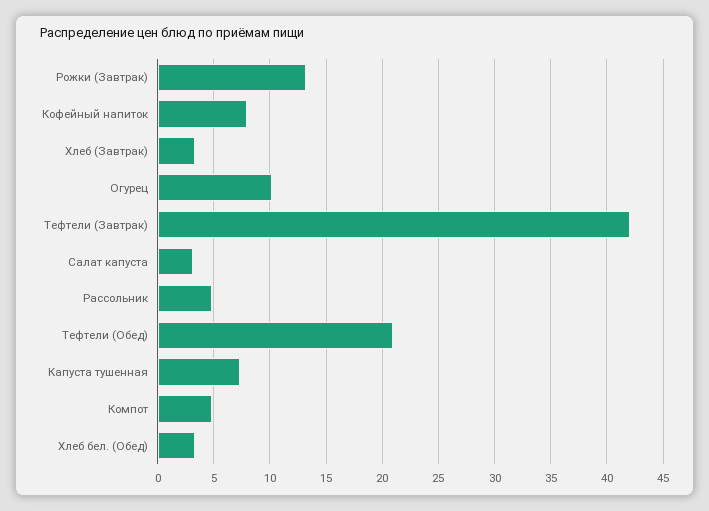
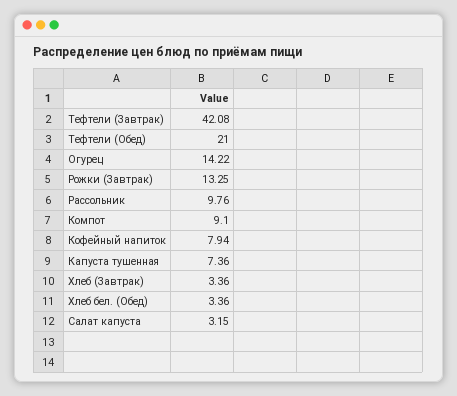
Огурец: 10 -> 14.22
Рассольник: 5 -> 9.76
Компот: 5 -> 9.1

